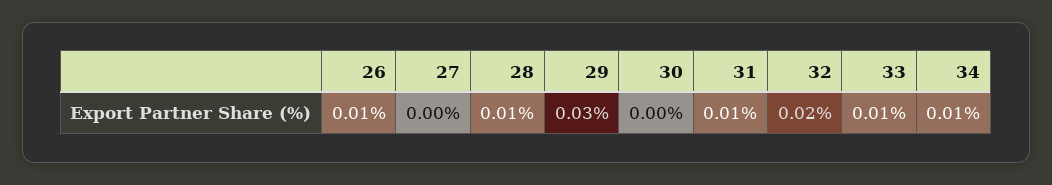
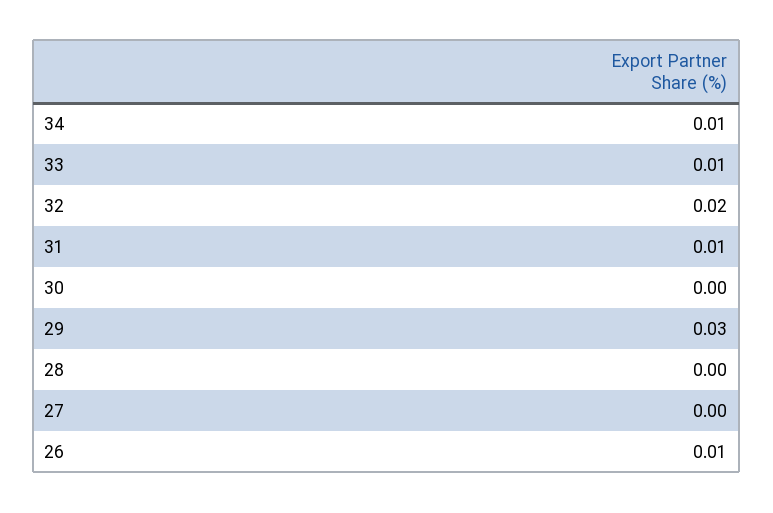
28: 0.01 -> 0

